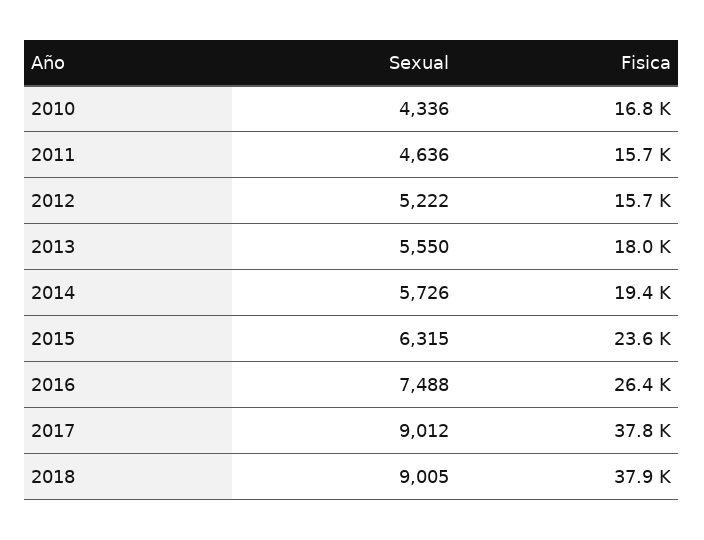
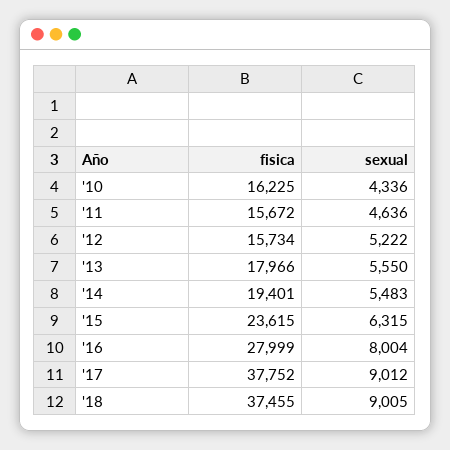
Fisica, 2010: 16800 -> 16225
Sexual, 2014: 5726 -> 5483
Sexual, 2016: 7488 -> 8004
Fisica, 2016: 26400 -> 27999
Fisica, 2018: 37900 -> 37455

